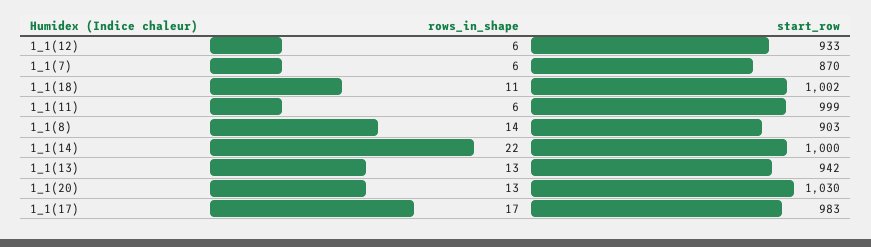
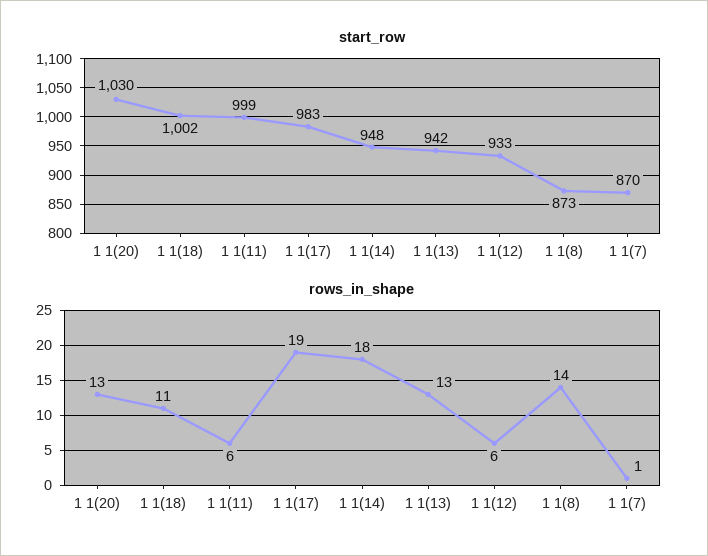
rows_in_shape, 1_1(7): 6 -> 1
start_row, 1_1(8): 903 -> 873
rows_in_shape, 1_1(14): 22 -> 18
start_row, 1_1(14): 1000 -> 948
rows_in_shape, 1_1(17): 17 -> 19

